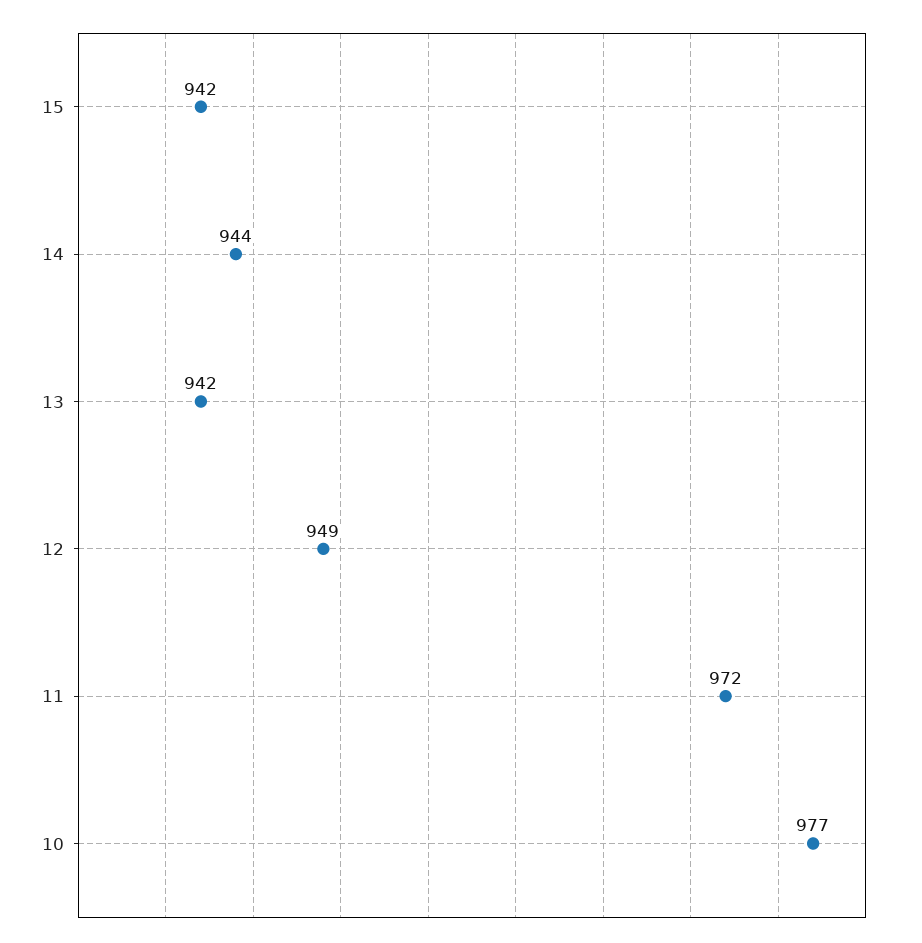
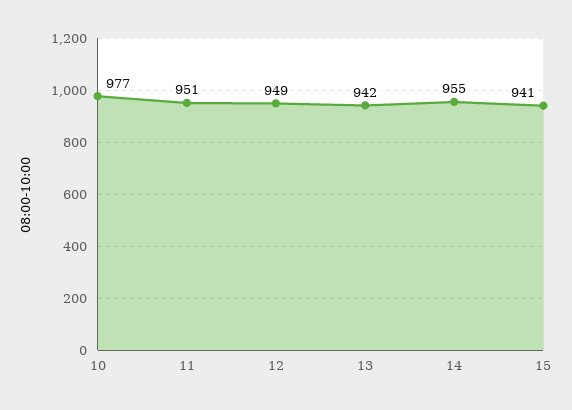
15: 942 -> 941
14: 944 -> 955
11: 972 -> 951

